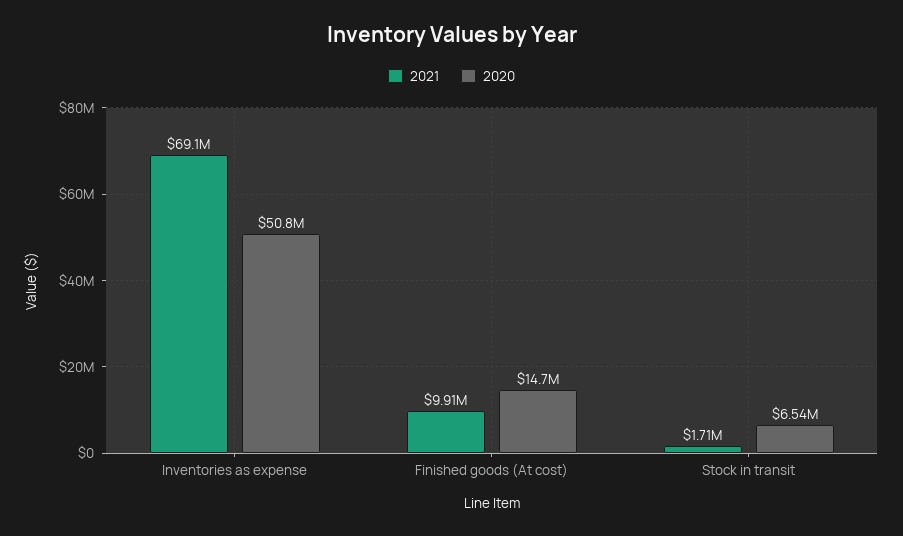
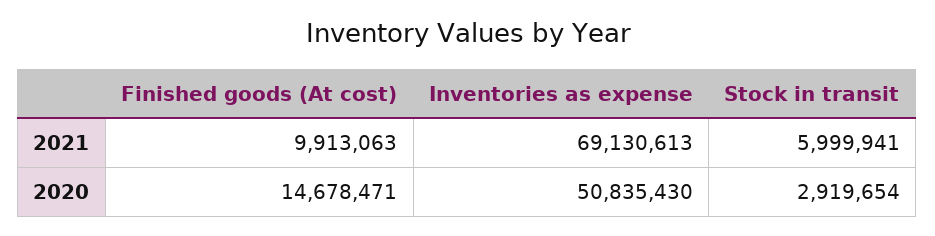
2021, Stock in transit: 1710000 -> 5999941
2020, Stock in transit: 6540000 -> 2919654

